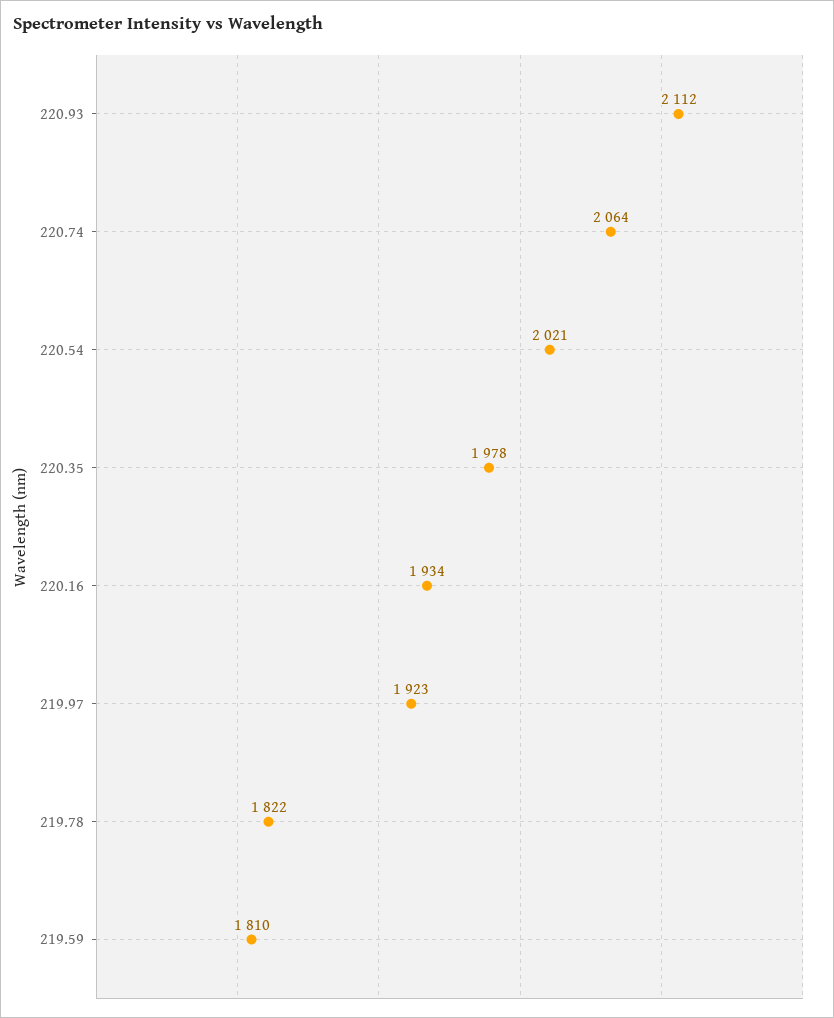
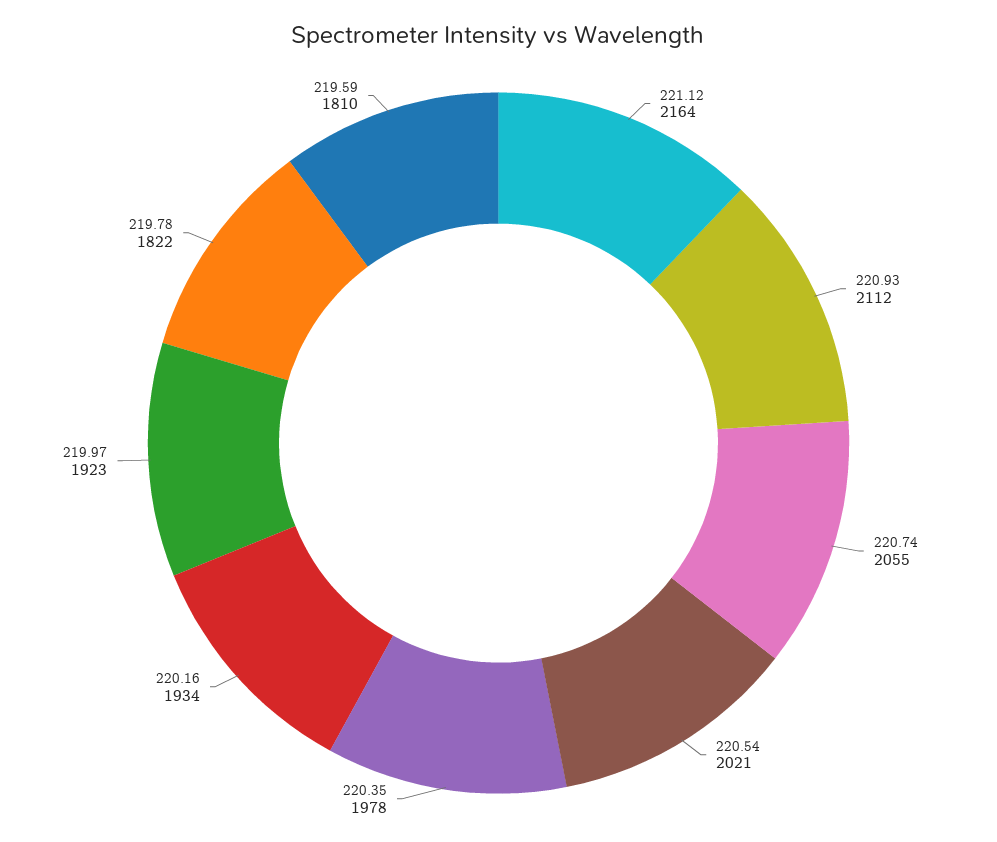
220.74: 2064 -> 2055
221.12: none -> 2164

